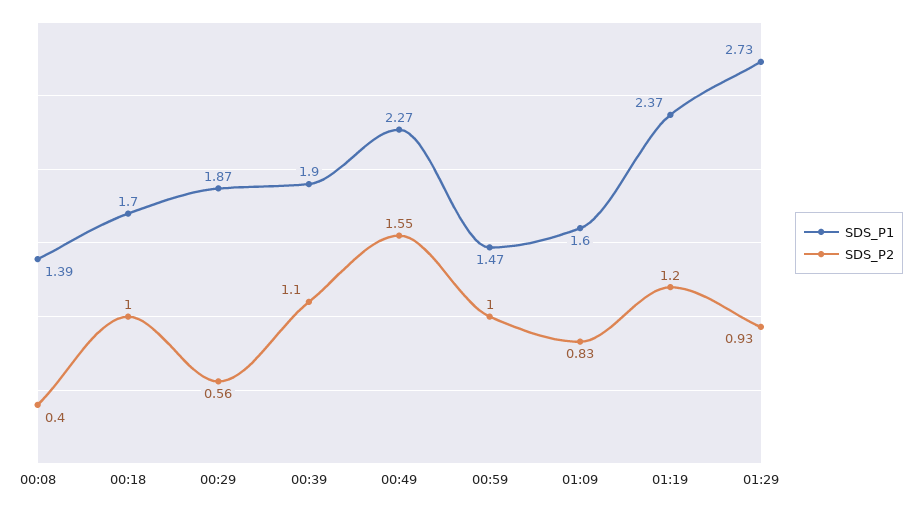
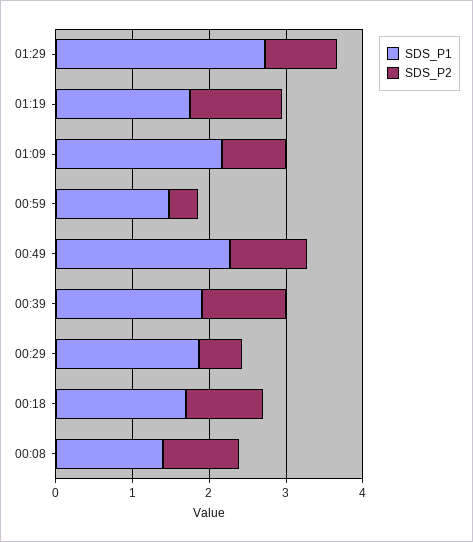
SDS_P2, 00:08: 0.4 -> 1
SDS_P2, 00:49: 1.55 -> 1
SDS_P2, 00:59: 1 -> 0.4
SDS_P1, 01:09: 1.6 -> 2.2
SDS_P1, 01:19: 2.37 -> 1.8

